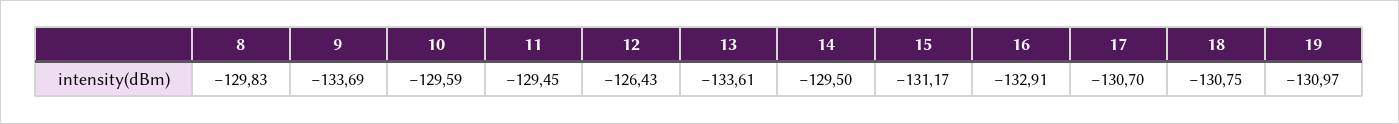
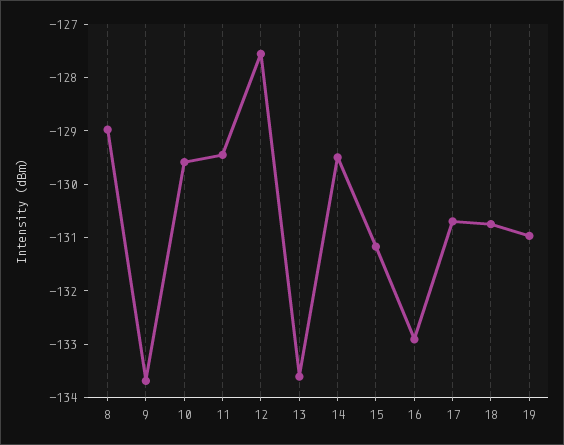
8: -129.83 -> -129
12: -126.43 -> -127.6

